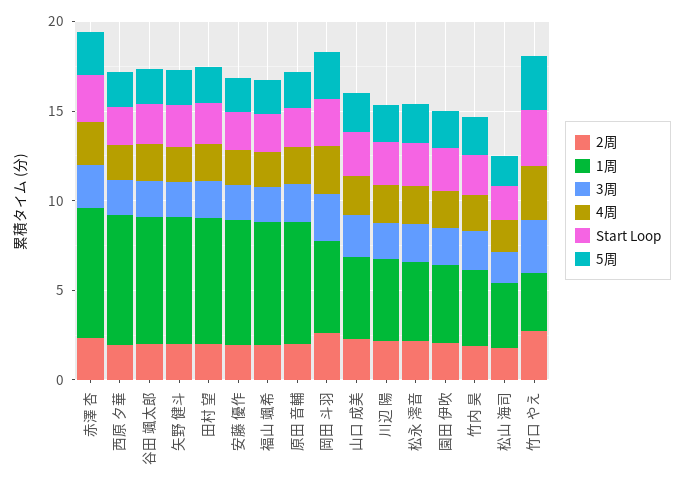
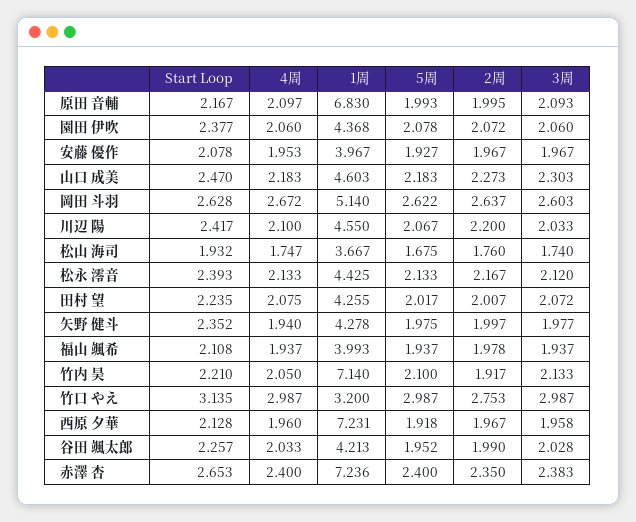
1周, 谷田 颯太郎: 7 -> 4.213
1周, 矢野 健斗: 7 -> 4.278
1周, 田村 望: 7 -> 4.255
1周, 安藤 優作: 7 -> 3.967
1周, 福山 颯希: 7 -> 3.993
1周, 竹内 昊: 4 -> 7.14

